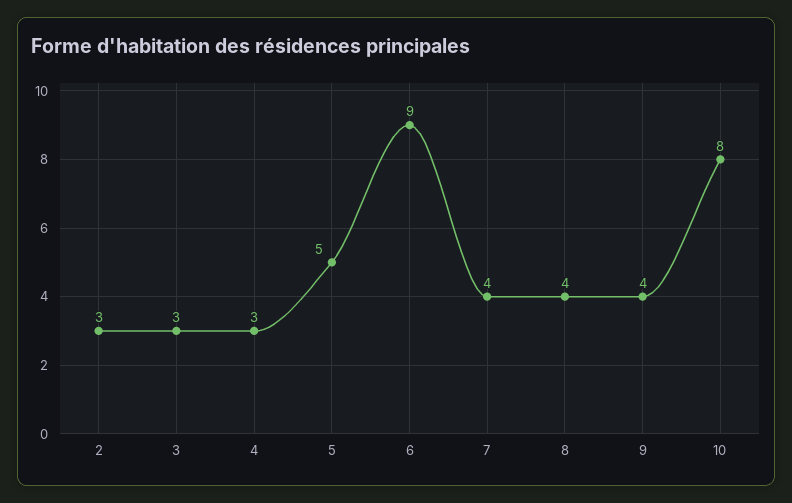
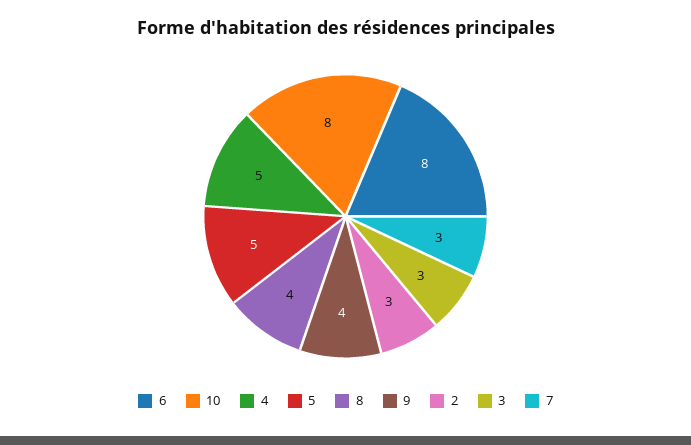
4: 3 -> 5
6: 9 -> 8
7: 4 -> 3

